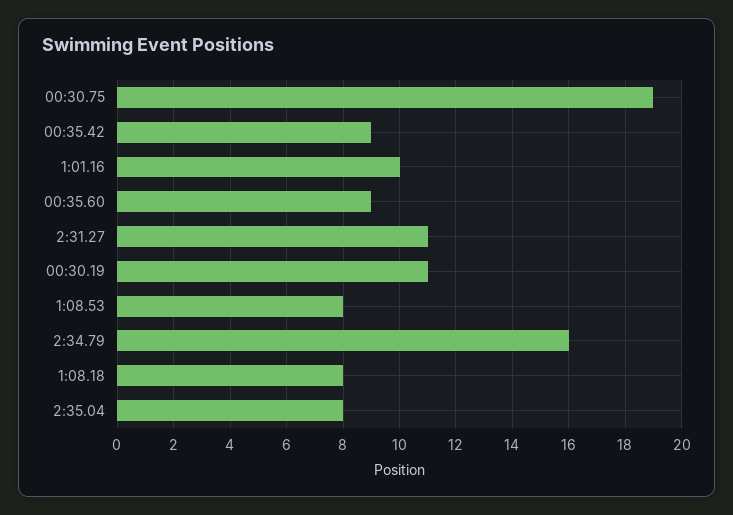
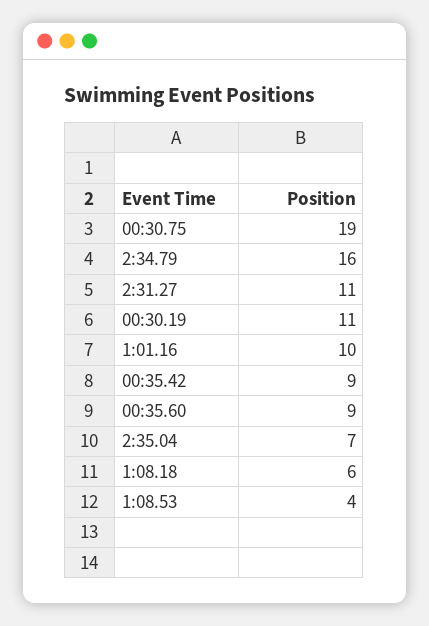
1:08.53: 8 -> 4
1:08.18: 8 -> 6
2:35.04: 8 -> 7

